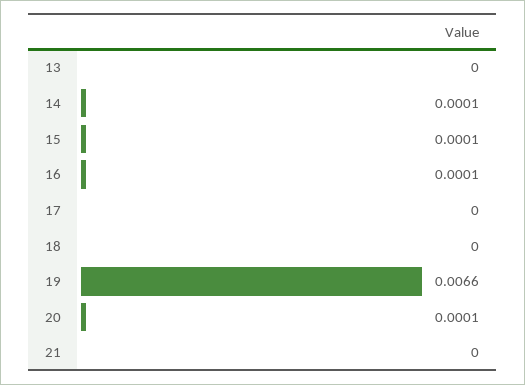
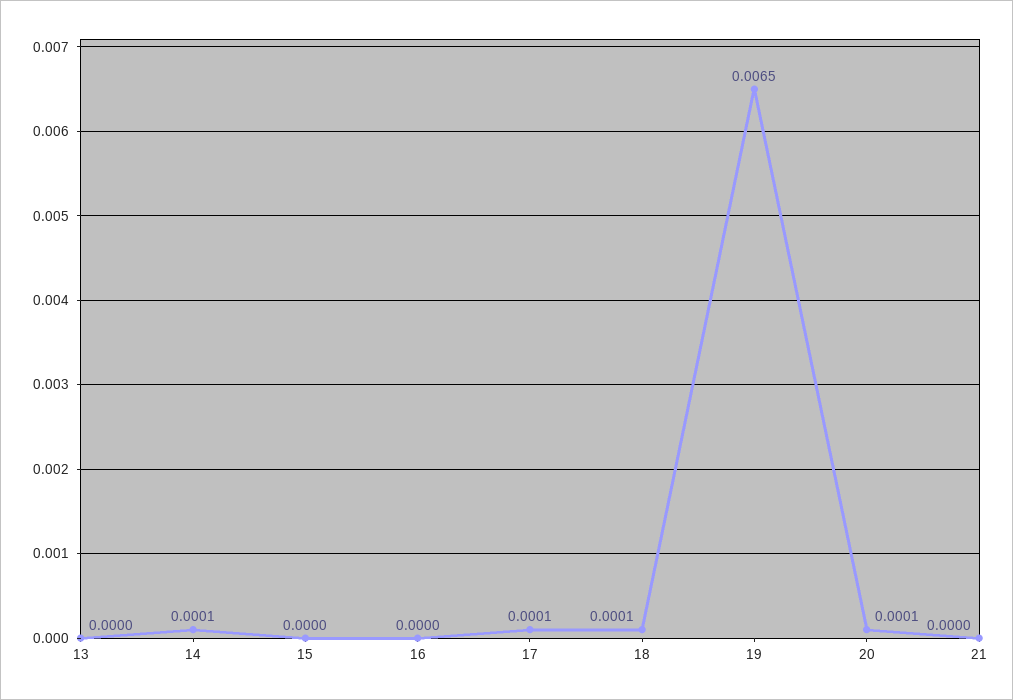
15: 0.0001 -> 0
16: 0.0001 -> 0
17: 0 -> 0.0001
18: 0 -> 0.0001
19: 0.0066 -> 0.0065

